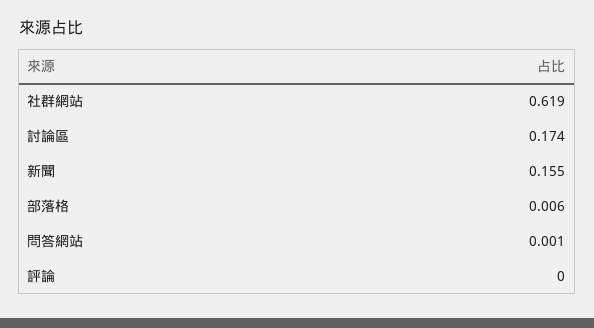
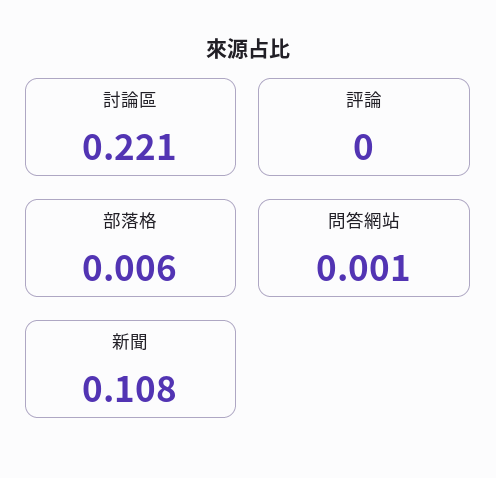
社群網站: 0.619 -> none
討論區: 0.174 -> 0.221
新聞: 0.155 -> 0.108

